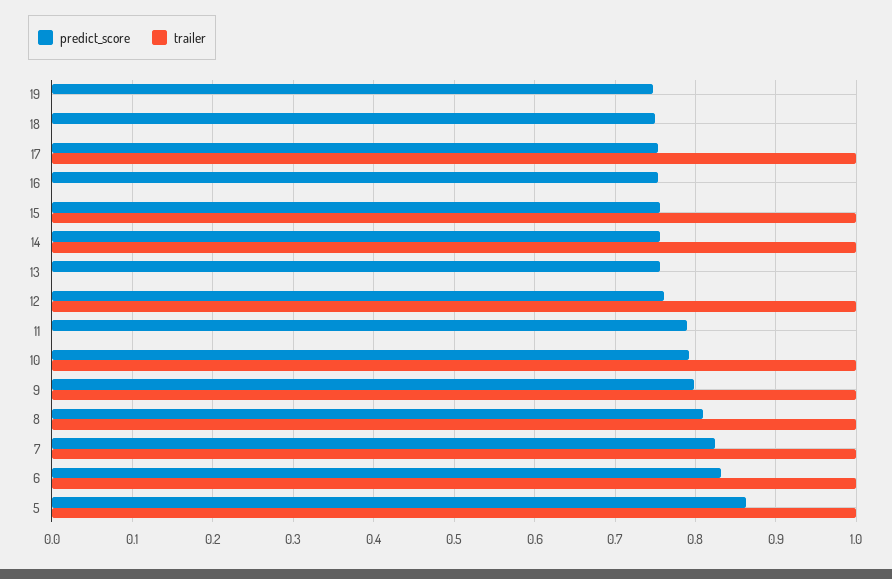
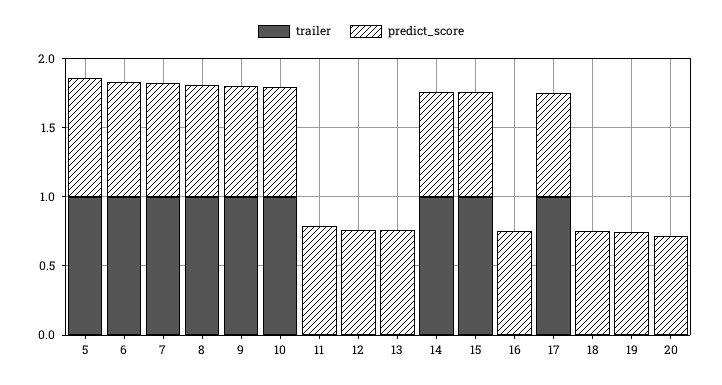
trailer, 12: 1 -> 0
trailer, 20: none -> 0
predict_score, 20: none -> 0.7

